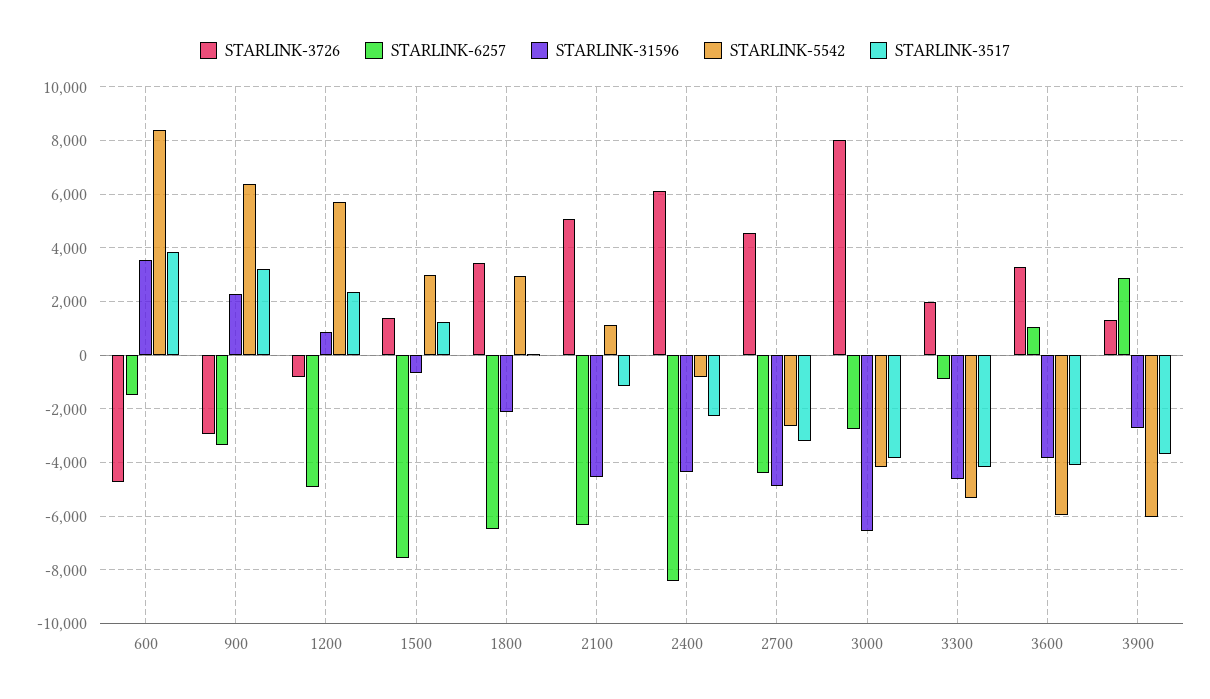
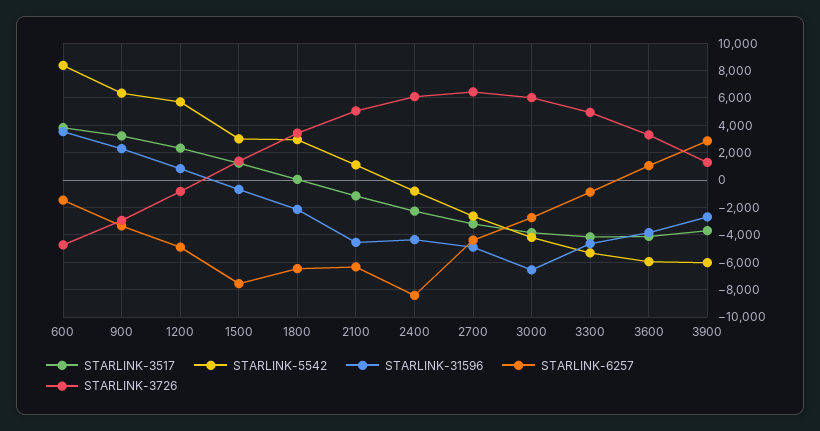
STARLINK-3726, 2700: 4500 -> 6500
STARLINK-3726, 3000: 8000 -> 6000
STARLINK-3726, 3300: 2000 -> 5000

